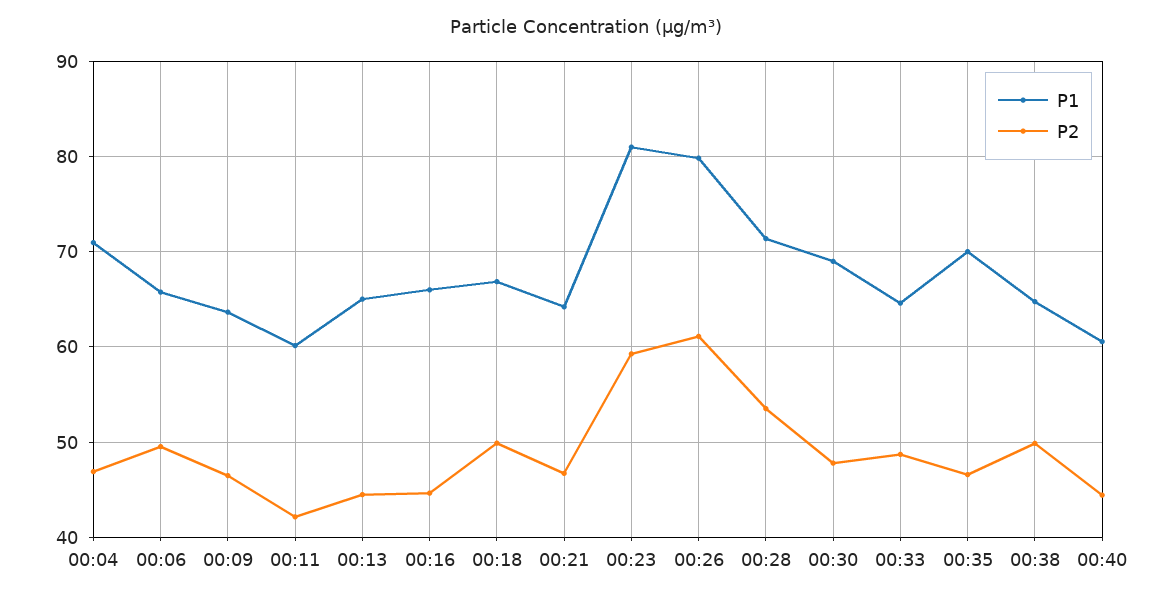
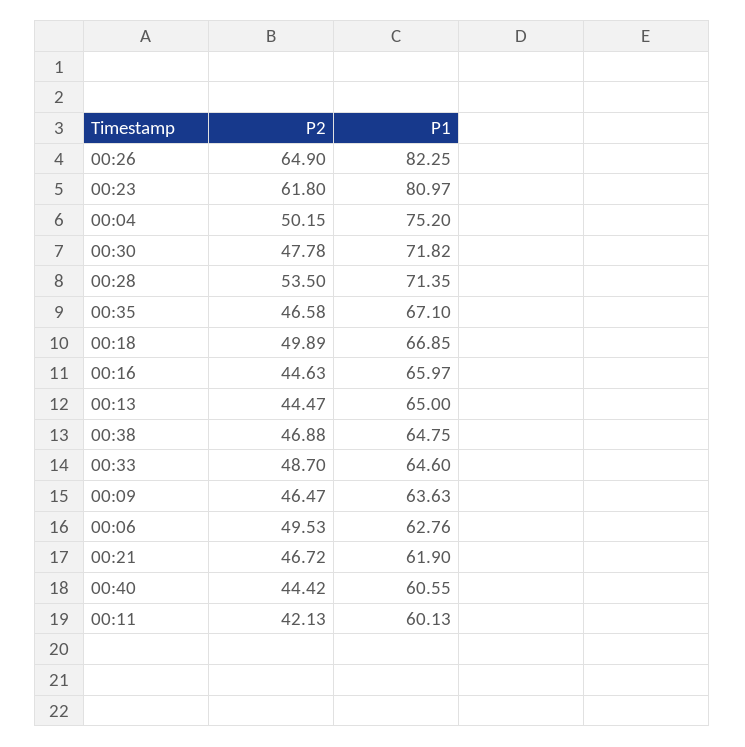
P1, 00:04: 71 -> 75.2
P2, 00:04: 47 -> 50.15
P1, 00:06: 66 -> 62.76
P1, 00:21: 64 -> 61.9
P2, 00:23: 59 -> 61.8
P1, 00:26: 80 -> 82.25
P2, 00:26: 61 -> 64.9
P1, 00:30: 69 -> 71.82
P1, 00:35: 70 -> 67.1
P2, 00:38: 50 -> 46.88

